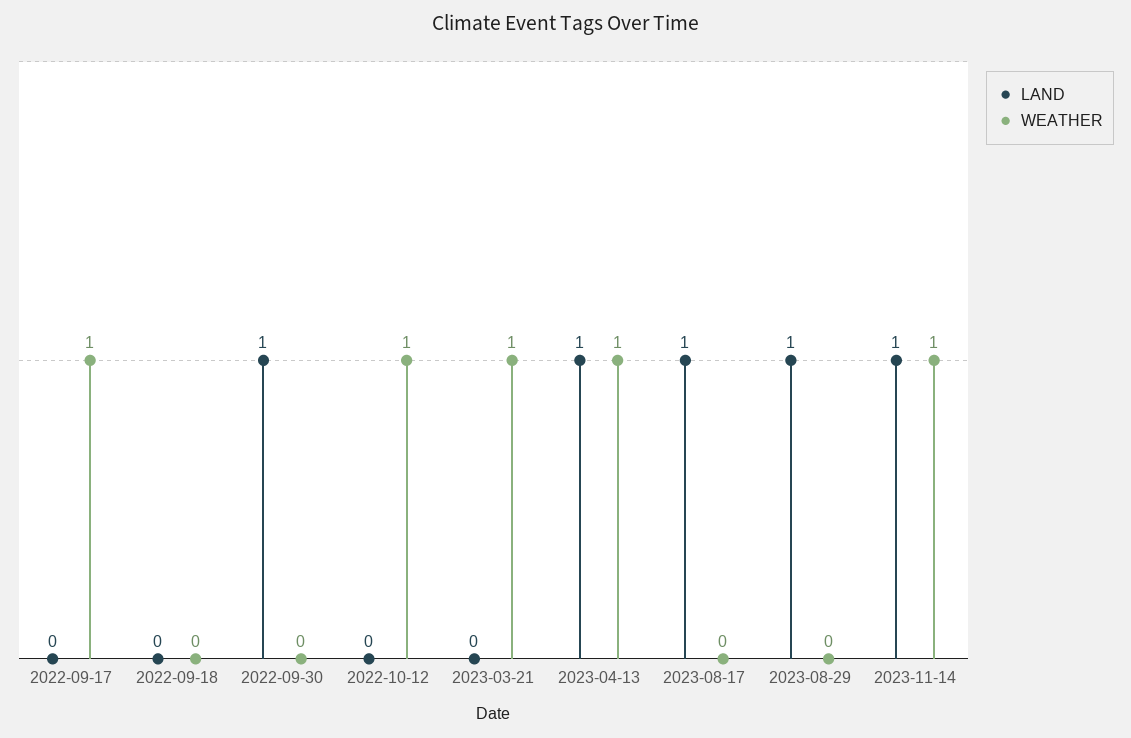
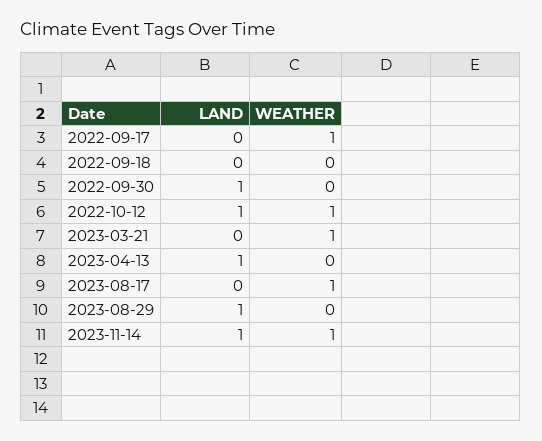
LAND, 2022-10-12: 0 -> 1
WEATHER, 2023-04-13: 1 -> 0
LAND, 2023-08-17: 1 -> 0
WEATHER, 2023-08-17: 0 -> 1

